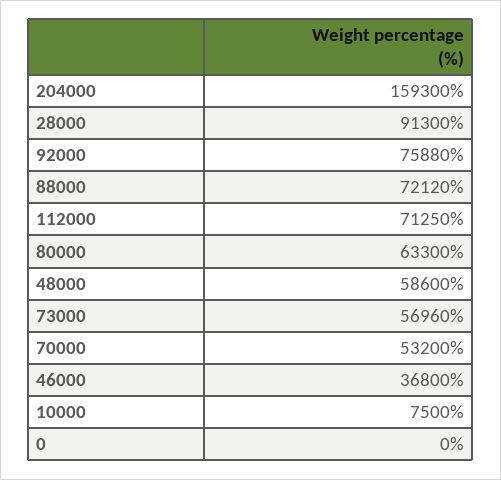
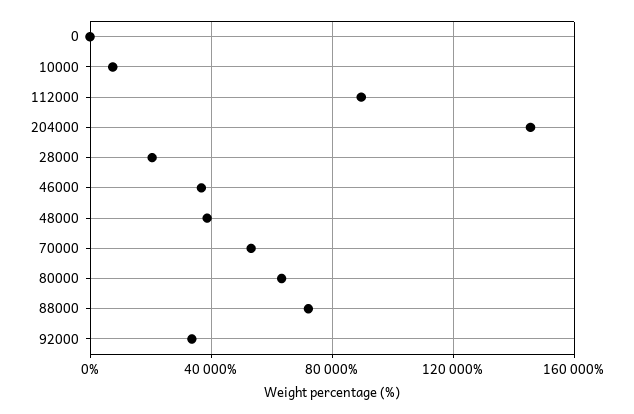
204000: 159300 -> 145000
28000: 91300 -> 20000
92000: 75880 -> 35000
112000: 71250 -> 90000
48000: 58600 -> 40000
73000: 56960 -> none

